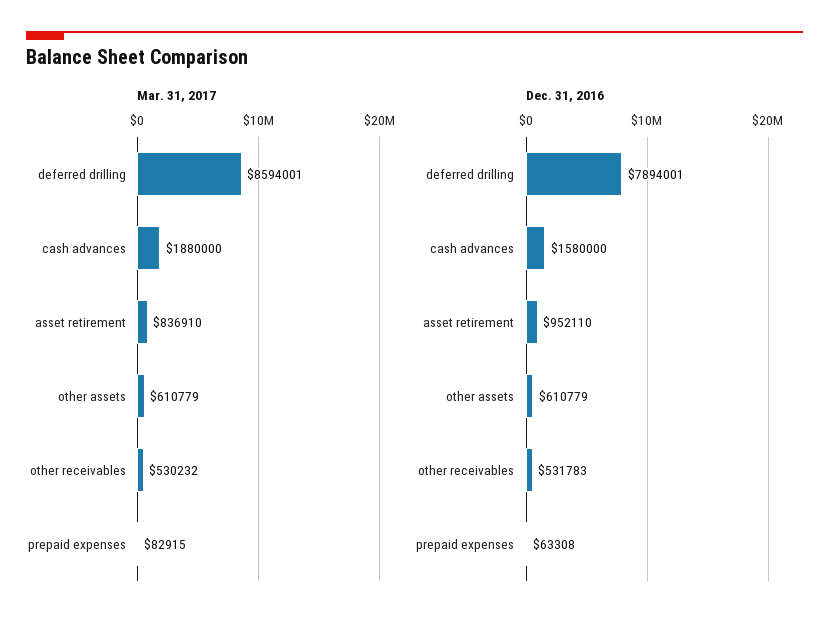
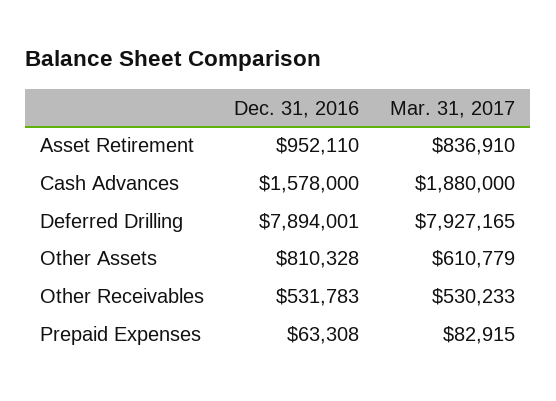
Mar. 31, 2017, deferred drilling: 8594001 -> 7927165
Mar. 31, 2017, other receivables: 530232 -> 530233
Dec. 31, 2016, cash advances: 1580000 -> 1578000
Dec. 31, 2016, other assets: 610779 -> 810328

